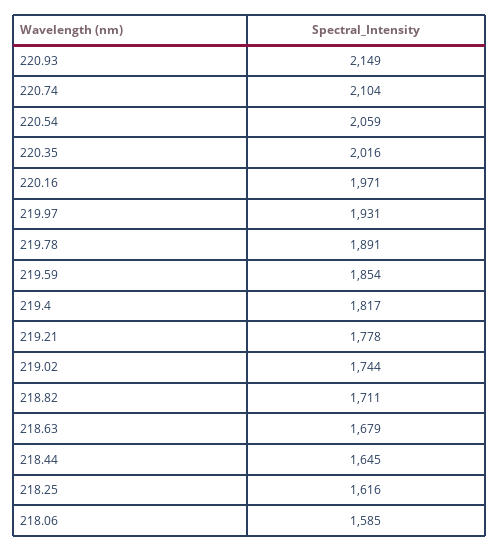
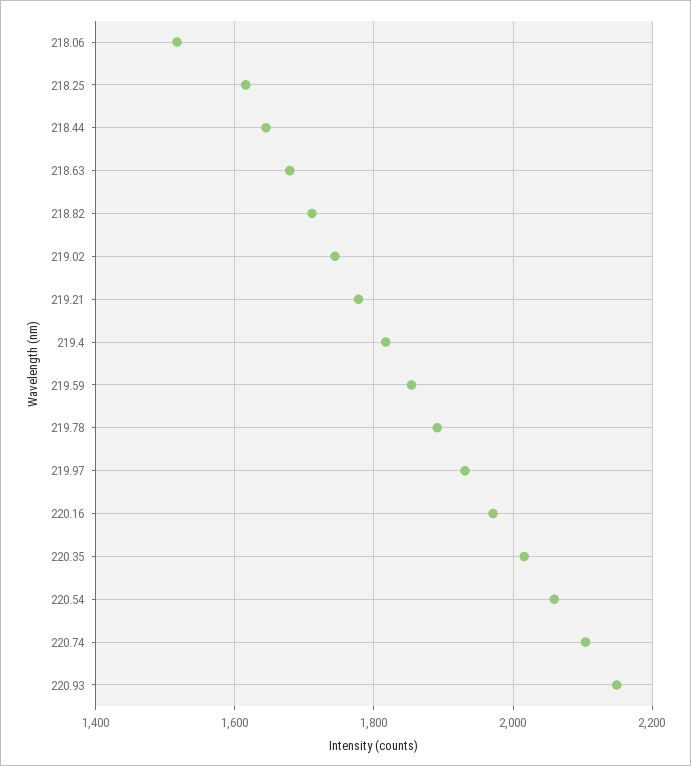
218.06: 1585 -> 1520

